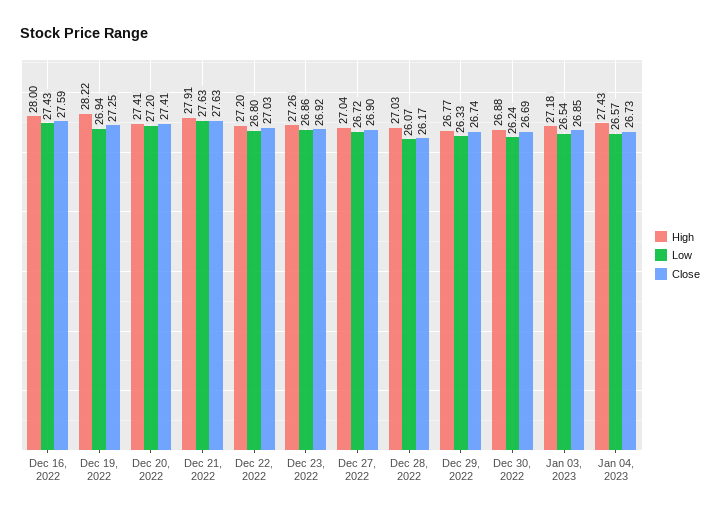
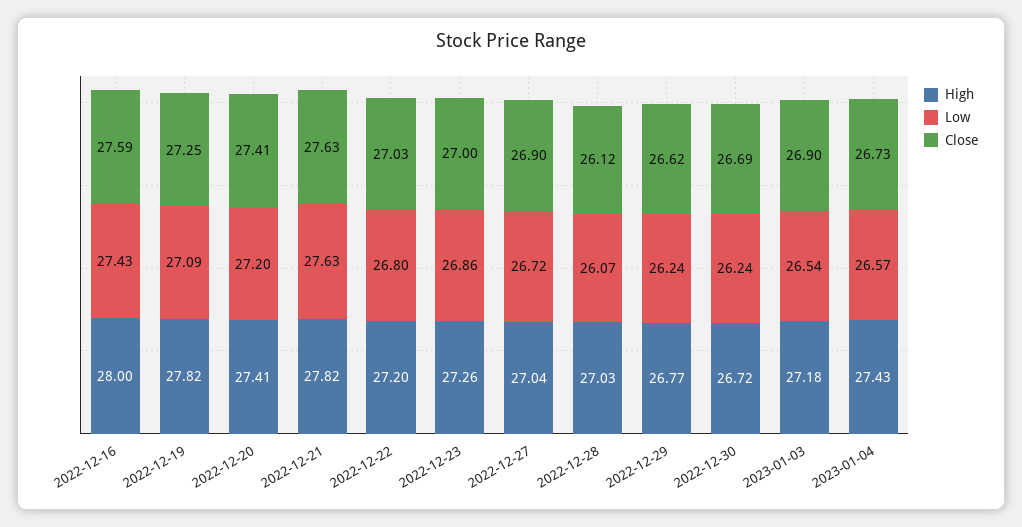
High, Dec 19, 2022: 28.22 -> 27.82
Low, Dec 19, 2022: 26.94 -> 27.09
High, Dec 21, 2022: 27.91 -> 27.82
Close, Dec 23, 2022: 26.92 -> 27
Close, Dec 28, 2022: 26.17 -> 26.12
Low, Dec 29, 2022: 26.33 -> 26.24
Close, Dec 29, 2022: 26.74 -> 26.62
High, Dec 30, 2022: 26.88 -> 26.72
Close, Jan 03, 2023: 26.85 -> 26.9

